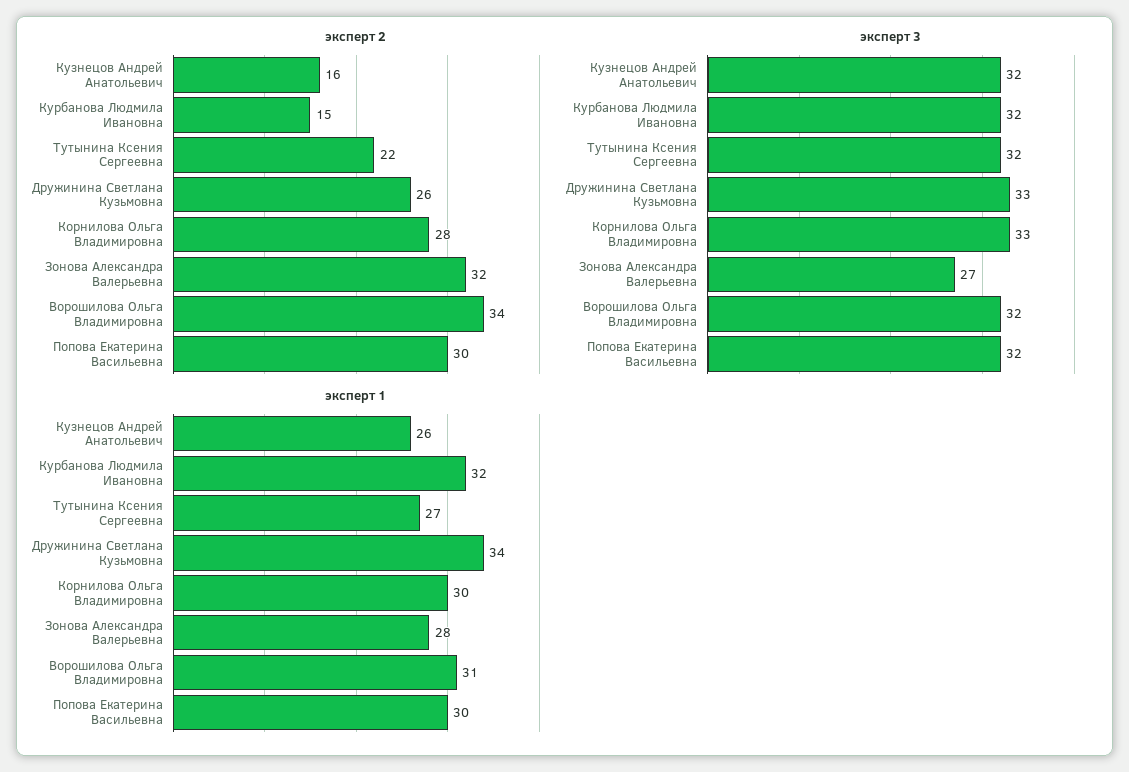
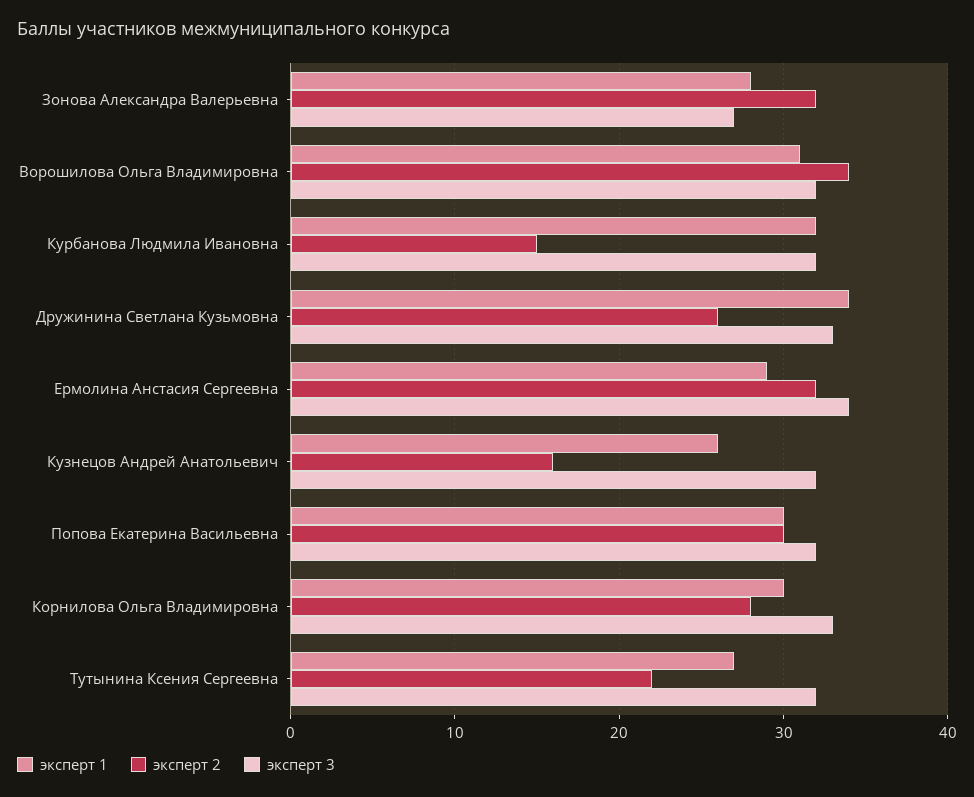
эксперт 1, Ермолина Анстасия Сергеевна: none -> 29
эксперт 2, Ермолина Анстасия Сергеевна: none -> 32
эксперт 3, Ермолина Анстасия Сергеевна: none -> 34

